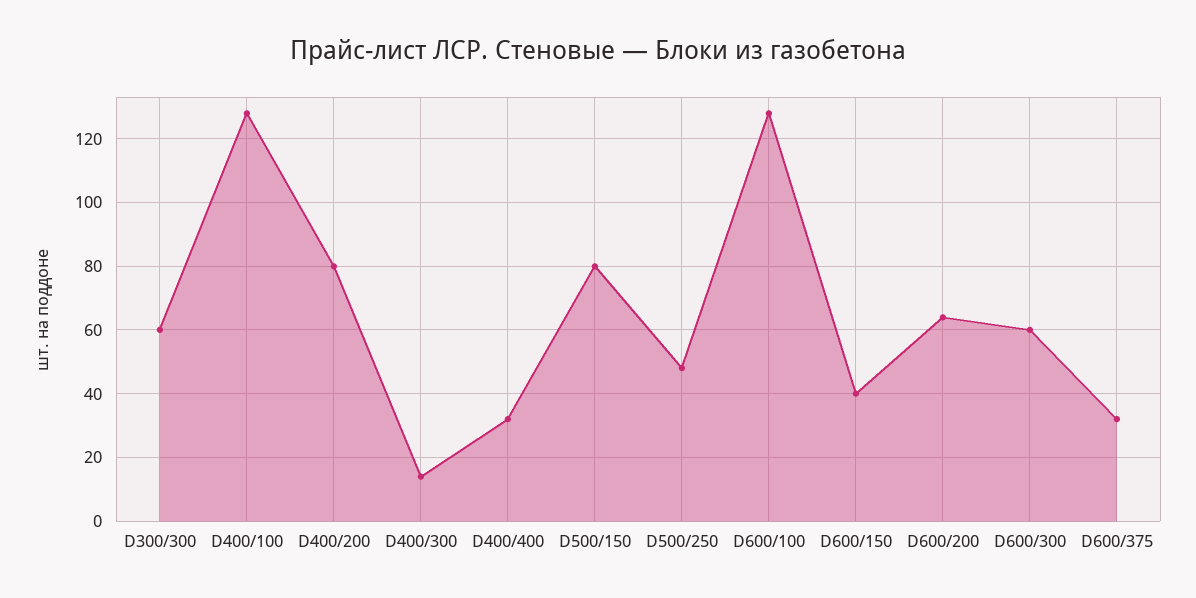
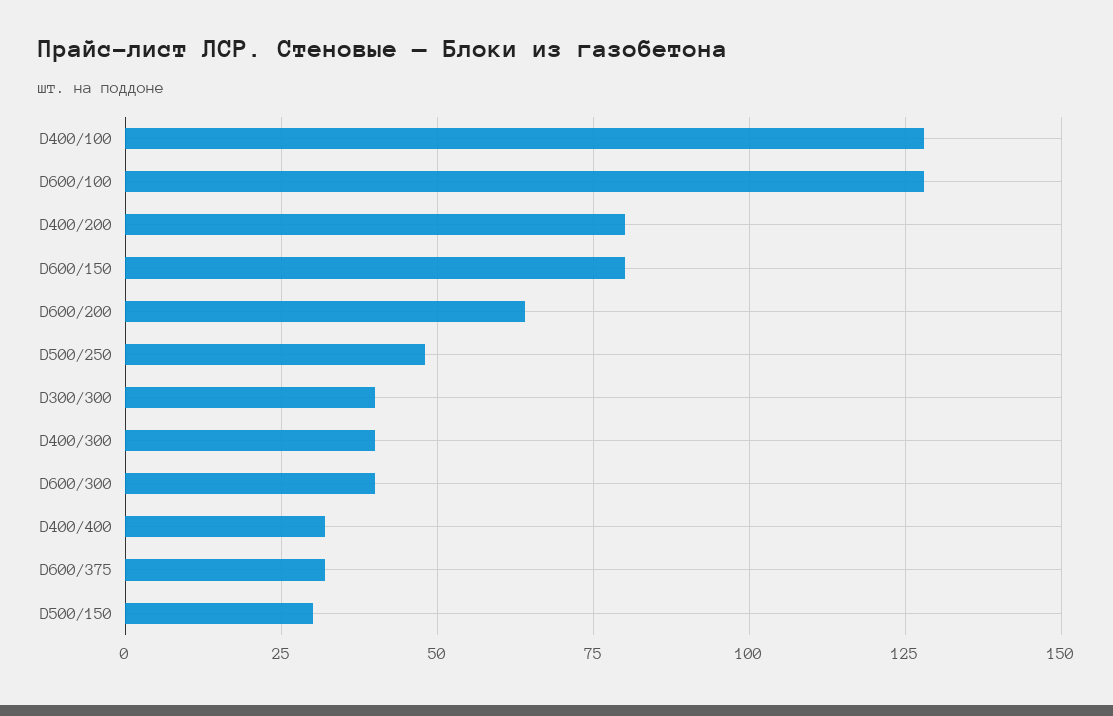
D300/300: 60 -> 40
D400/300: 15 -> 40
D500/150: 80 -> 30
D600/150: 40 -> 80
D600/300: 60 -> 40

